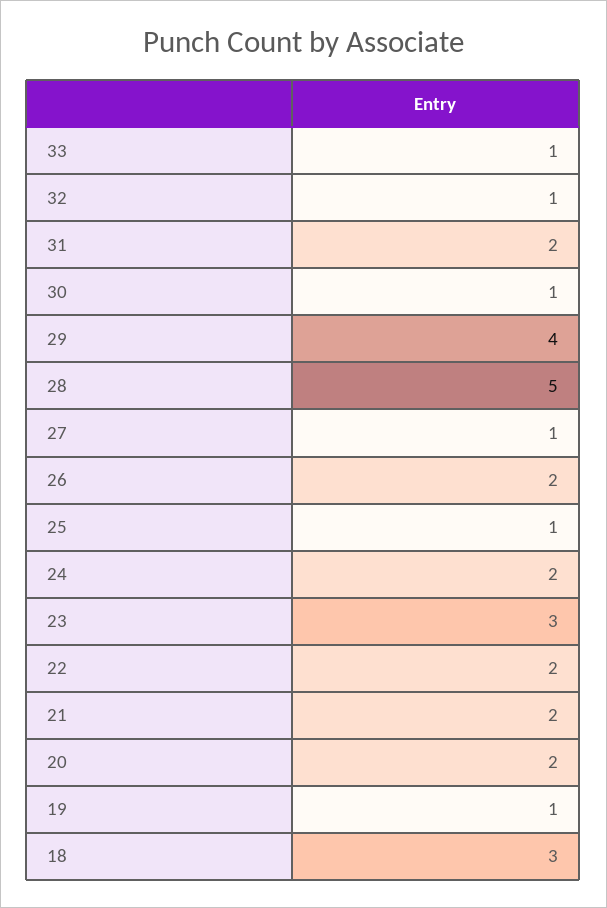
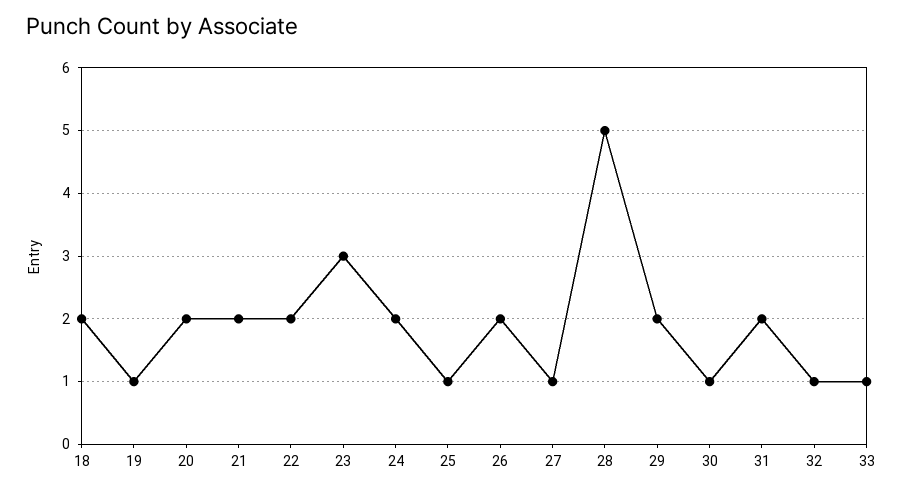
29: 4 -> 2
18: 3 -> 2

